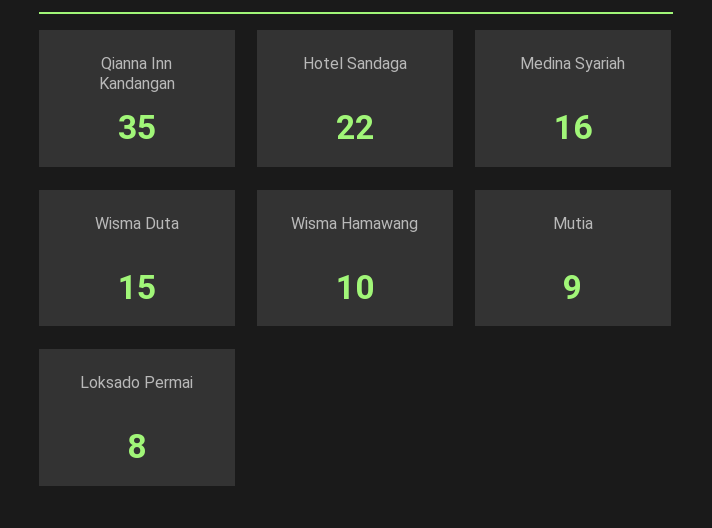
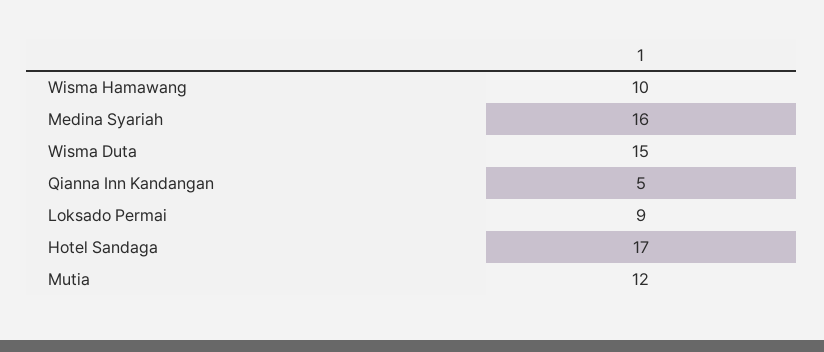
Qianna Inn Kandangan: 35 -> 5
Hotel Sandaga: 22 -> 17
Mutia: 9 -> 12
Loksado Permai: 8 -> 9

